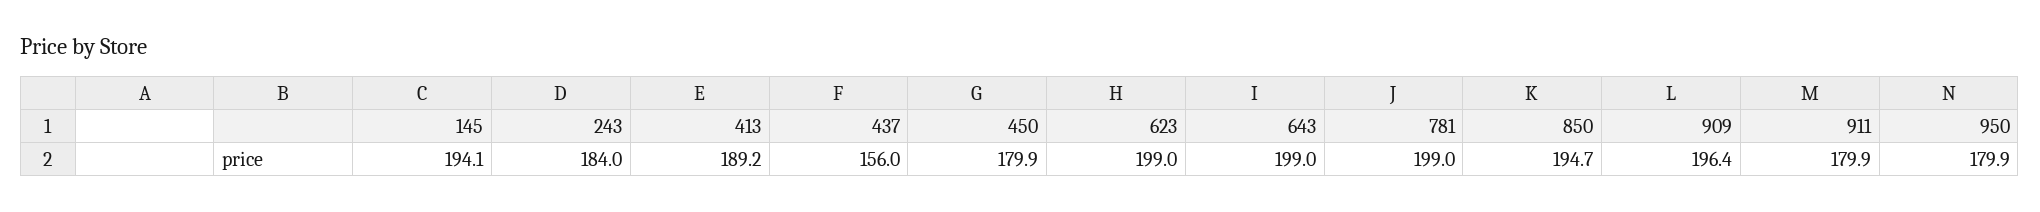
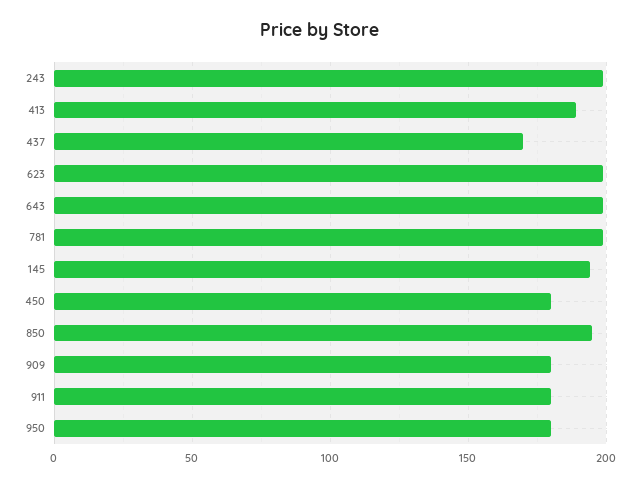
243: 184 -> 200
437: 156 -> 170
909: 196.4 -> 180

